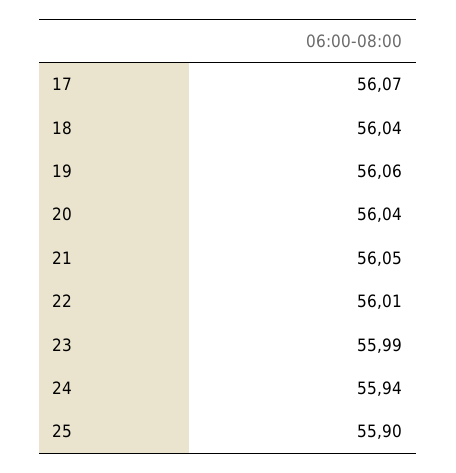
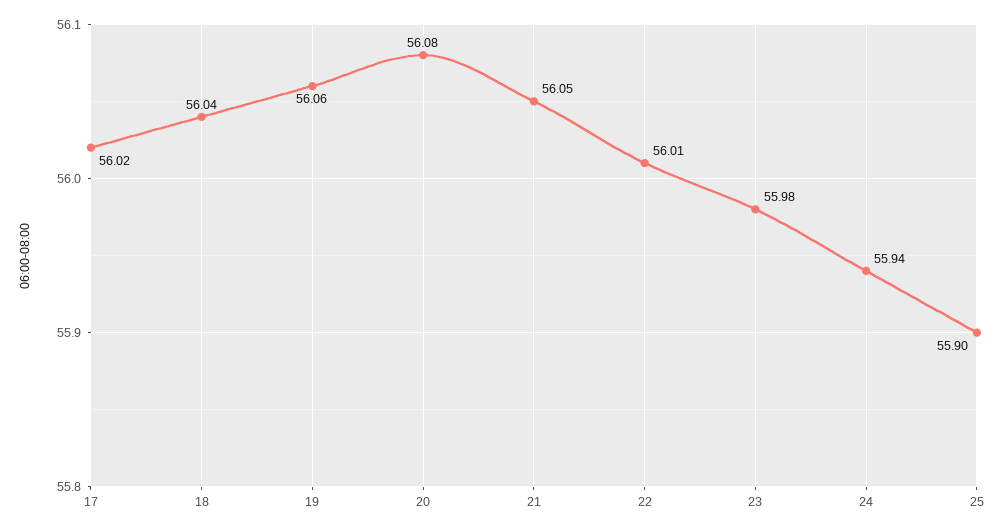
17: 56.07 -> 56.02
20: 56.04 -> 56.08
23: 55.99 -> 55.98

